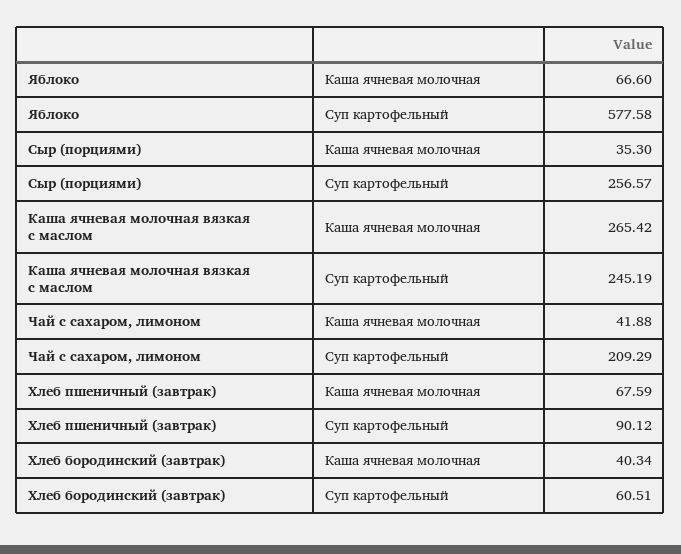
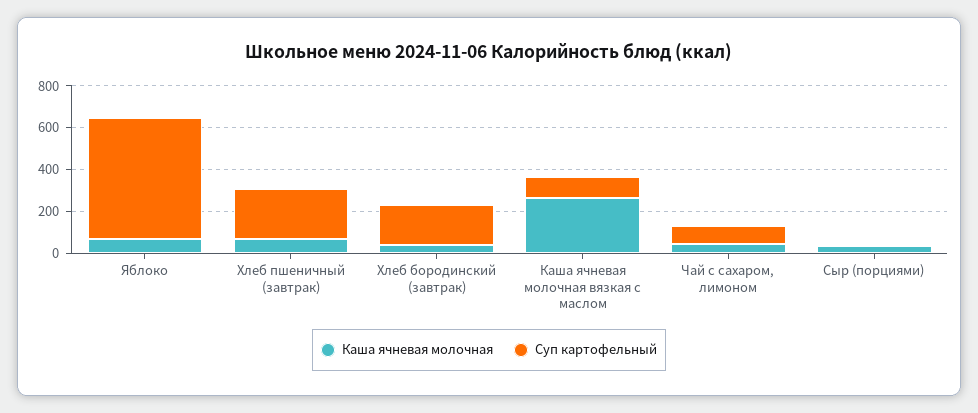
Суп картофельный, Сыр (порциями): 256.57 -> 0
Суп картофельный, Каша ячневая молочная вязкая с маслом: 245.19 -> 100
Суп картофельный, Чай с сахаром, лимоном: 209.29 -> 100
Суп картофельный, Хлеб пшеничный (завтрак): 90.12 -> 250
Суп картофельный, Хлеб бородинский (завтрак): 60.51 -> 200

